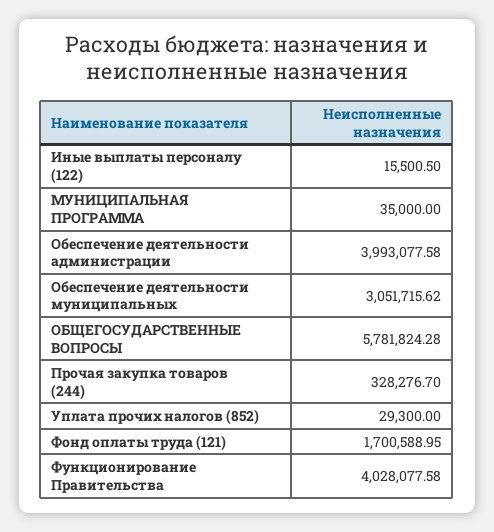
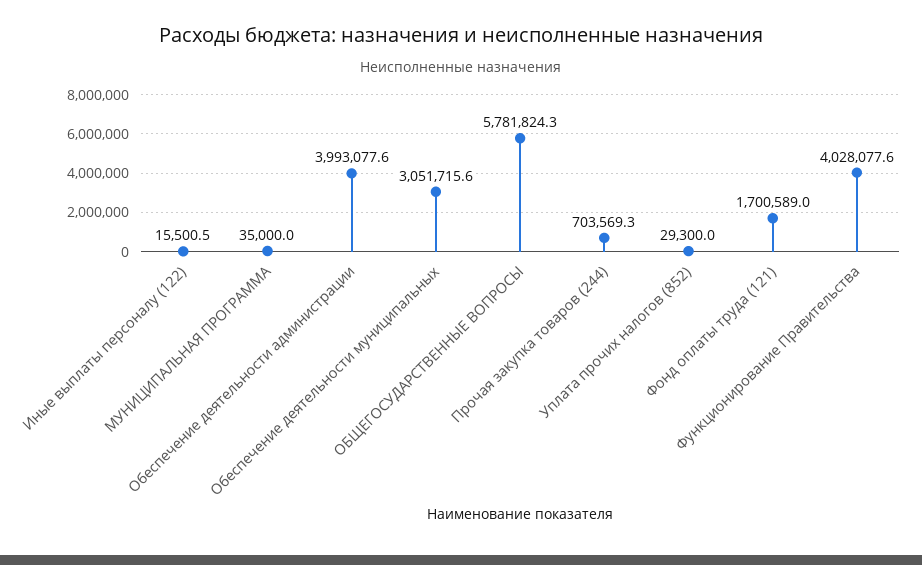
Прочая закупка товаров (244): 328276.7 -> 703569.3

